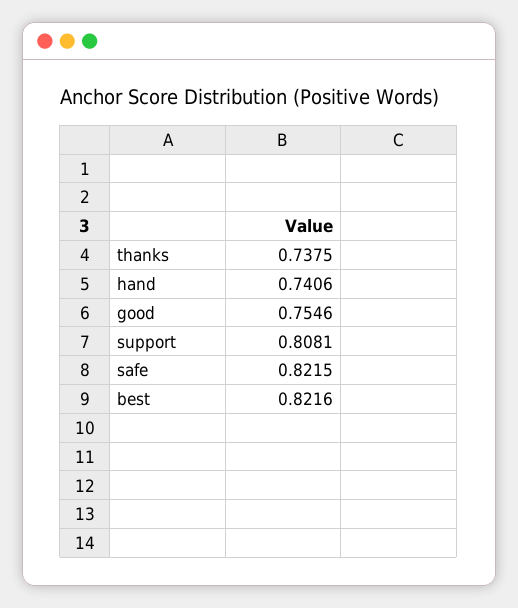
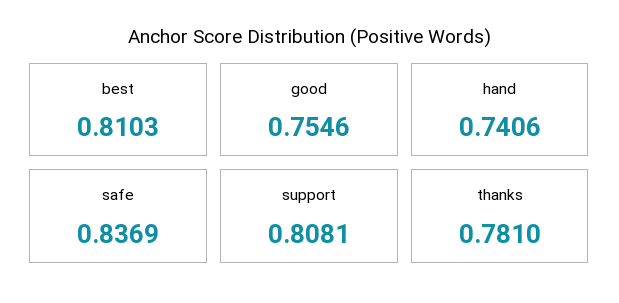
thanks: 0.7375 -> 0.781
safe: 0.8215 -> 0.8369
best: 0.8216 -> 0.8103

